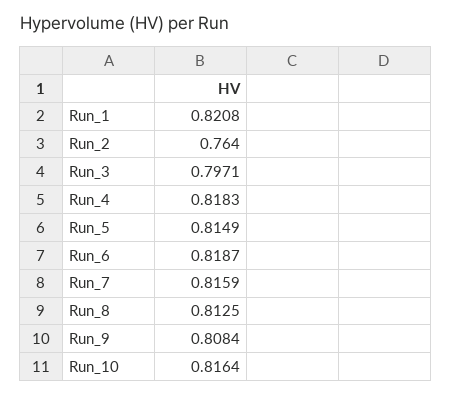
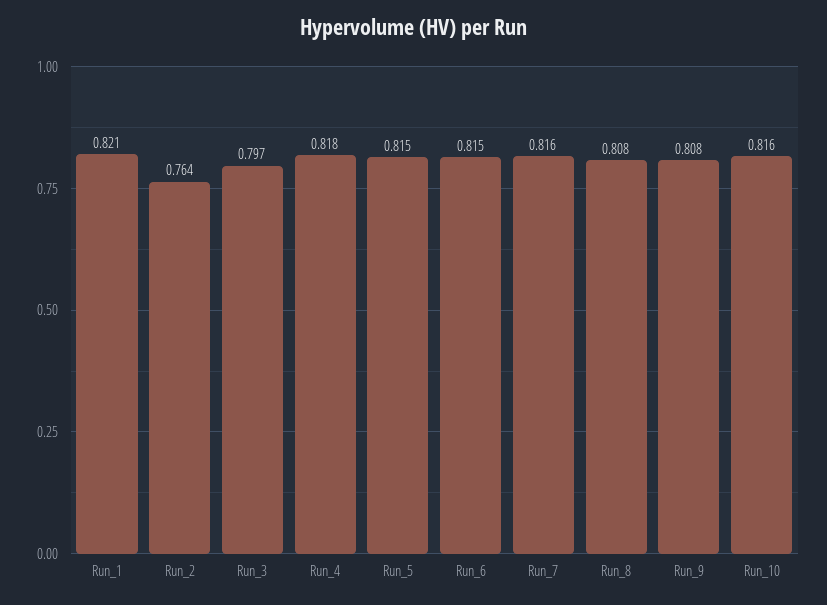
Run_6: 0.8187 -> 0.815
Run_8: 0.8125 -> 0.808

